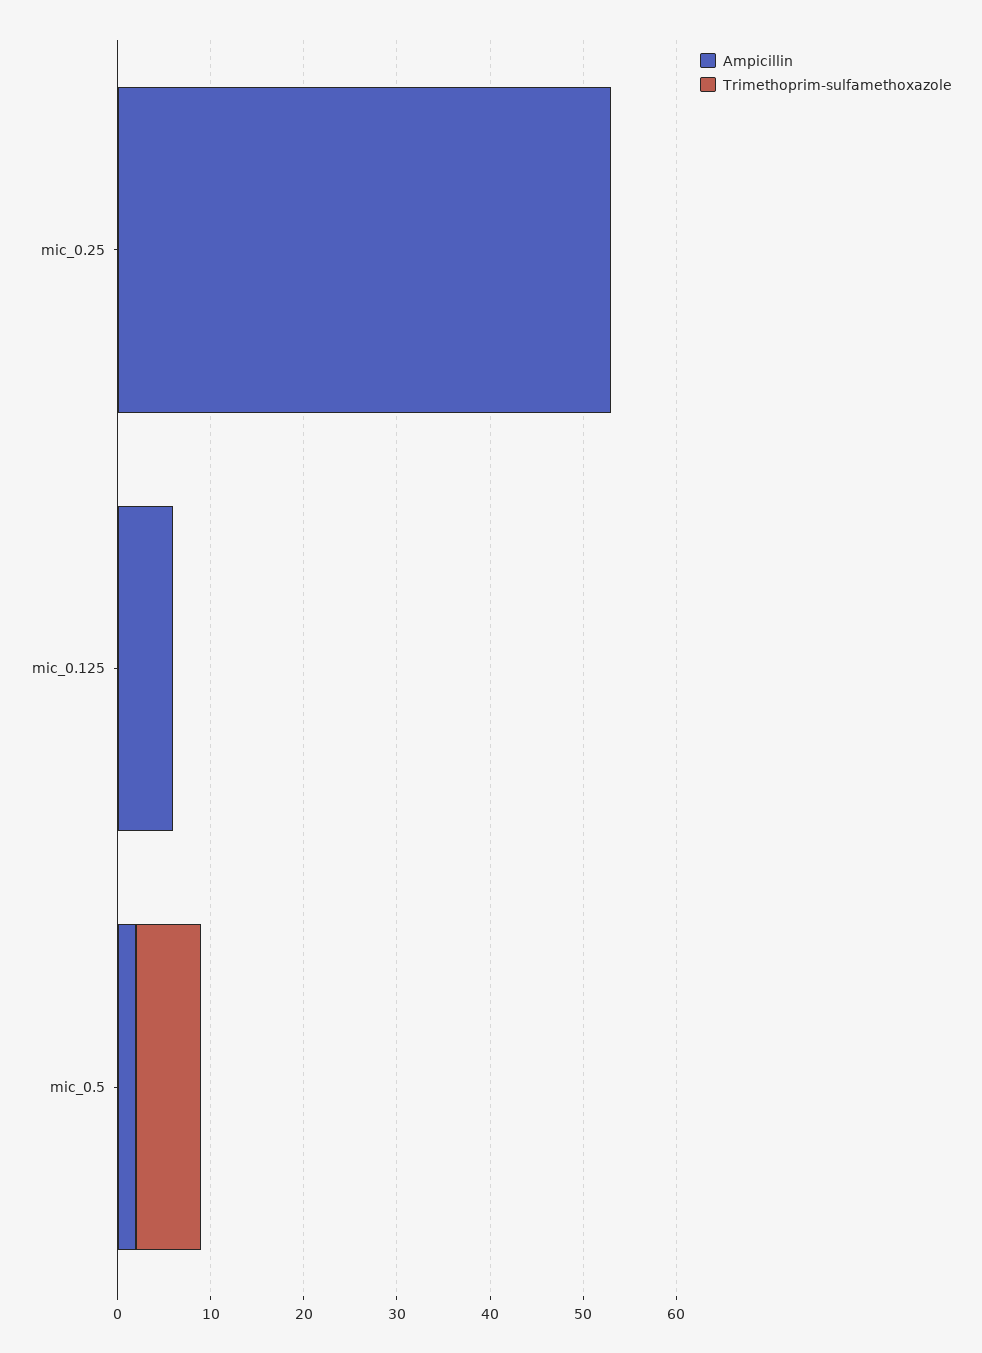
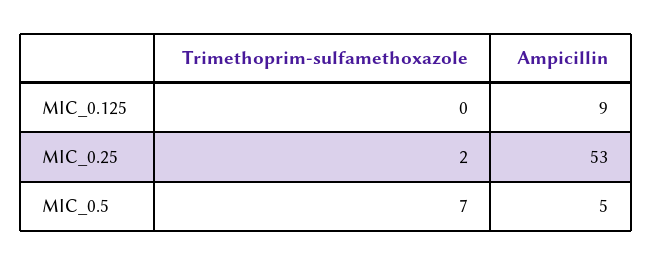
Trimethoprim-sulfamethoxazole, mic_0.25: 0 -> 2
Ampicillin, mic_0.125: 6 -> 9
Ampicillin, mic_0.5: 2 -> 5

